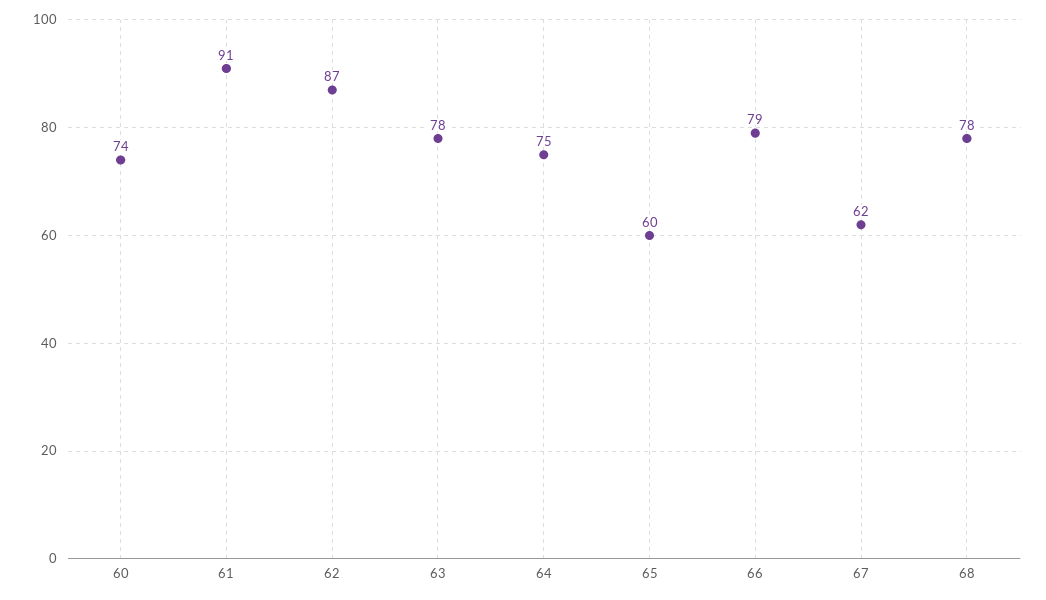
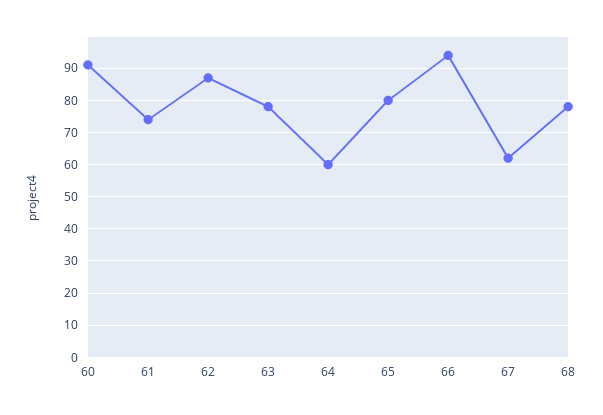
60: 74 -> 90
61: 91 -> 75
64: 75 -> 60
65: 60 -> 80
66: 79 -> 95

